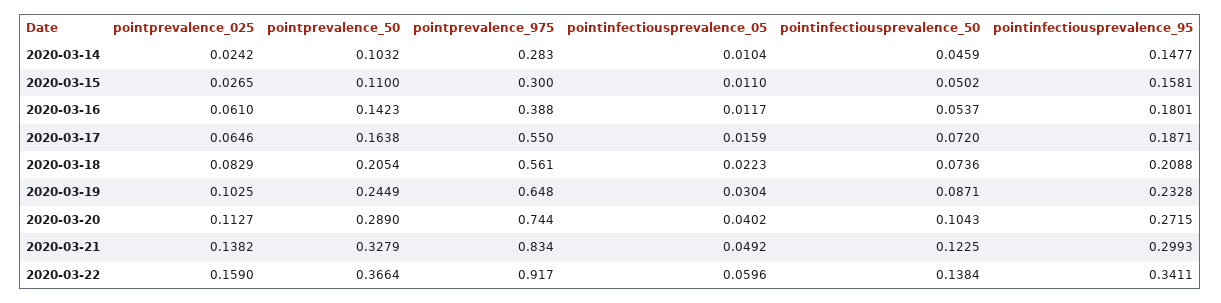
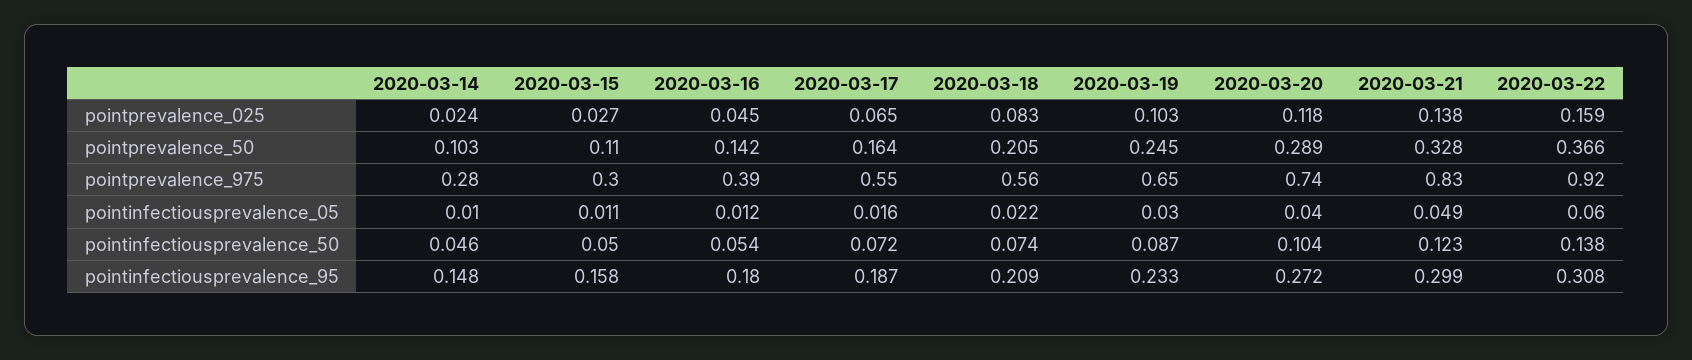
pointprevalence_025, 2020-03-16: 0.061 -> 0.045
pointprevalence_025, 2020-03-20: 0.1127 -> 0.118
pointinfectiousprevalence_95, 2020-03-22: 0.3411 -> 0.308

